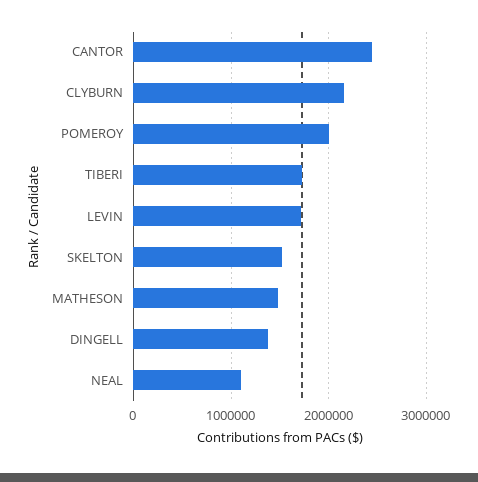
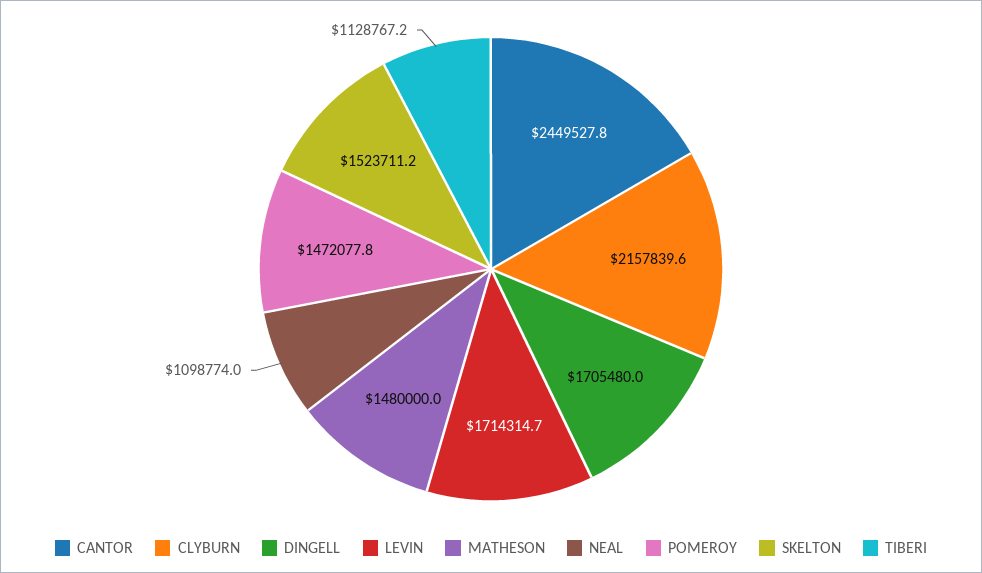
POMEROY: 2000000 -> 1472077.8
TIBERI: 1700000 -> 1128767.2
DINGELL: 1400000 -> 1705480

